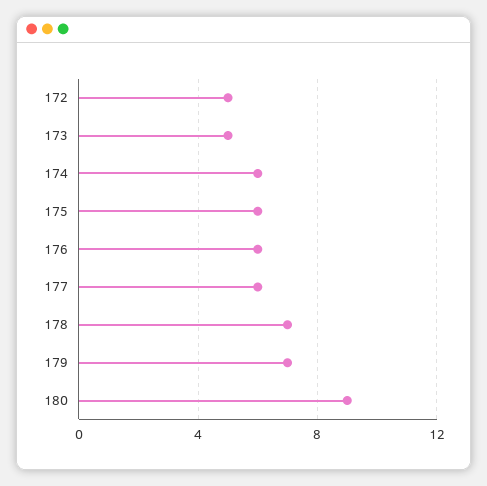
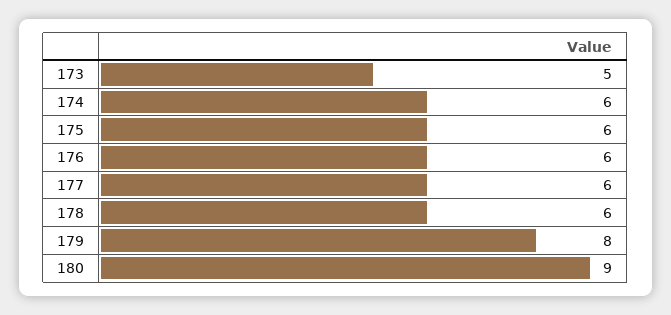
172: 5 -> none
178: 7 -> 6
179: 7 -> 8

